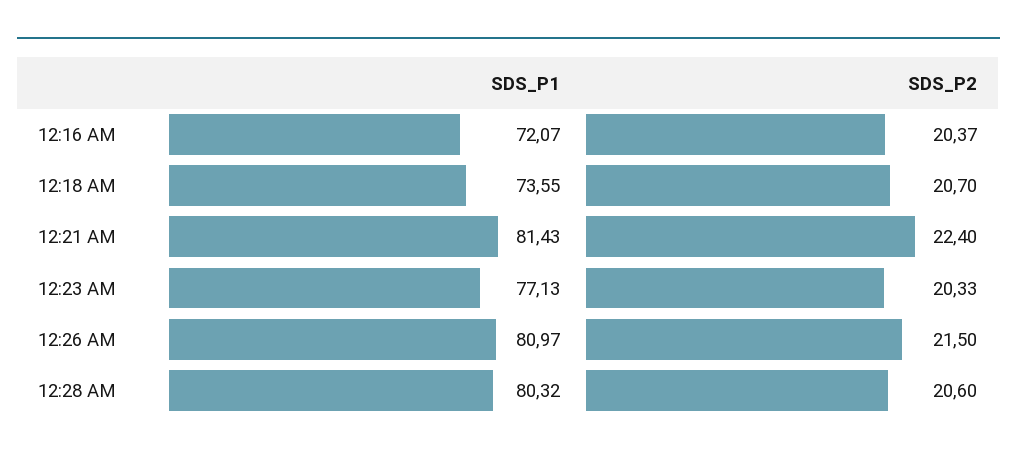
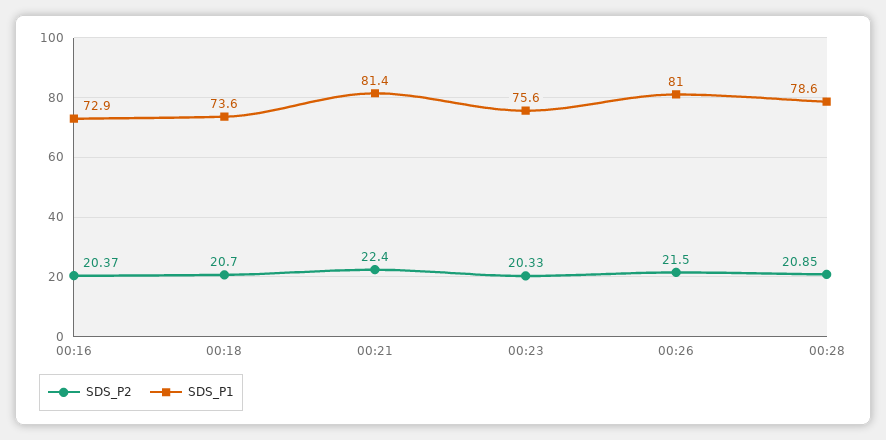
SDS_P1, 12:16 AM: 72.07 -> 72.9
SDS_P1, 12:23 AM: 77.13 -> 75.6
SDS_P1, 12:28 AM: 80.32 -> 78.6
SDS_P2, 12:28 AM: 20.6 -> 20.85

